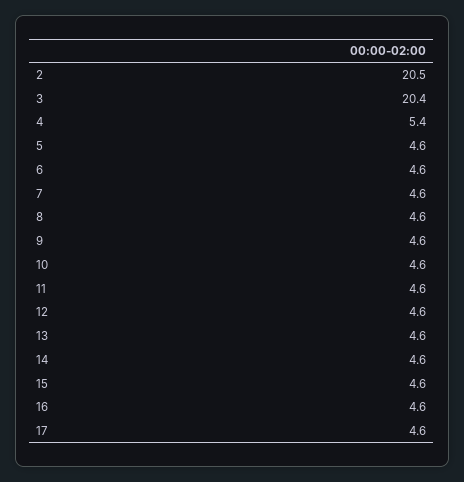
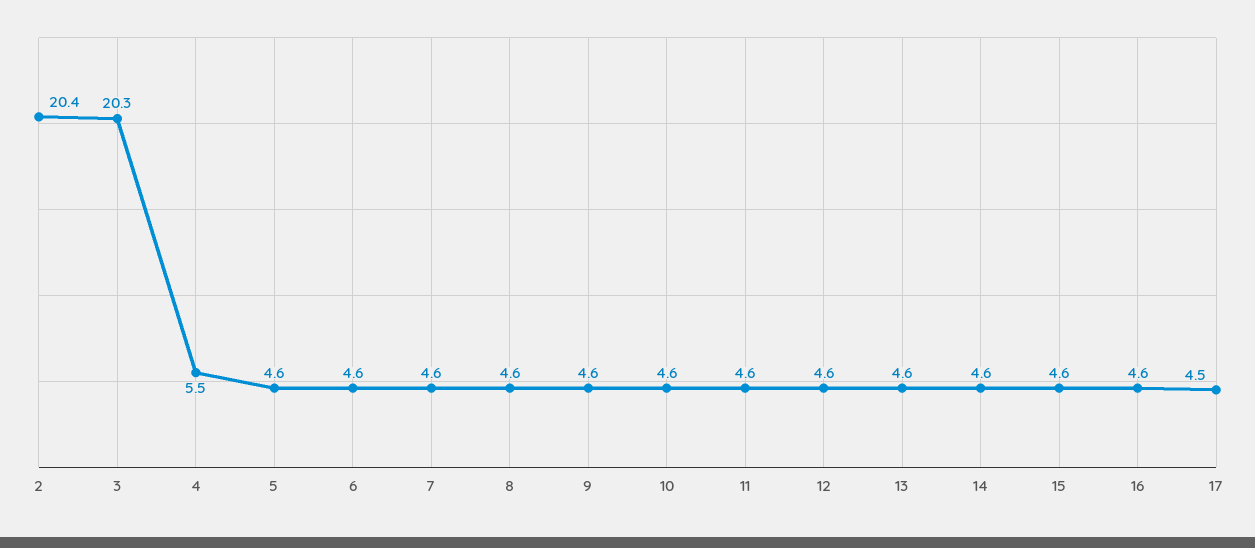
2: 20.5 -> 20.4
3: 20.4 -> 20.3
4: 5.4 -> 5.5
17: 4.6 -> 4.5

